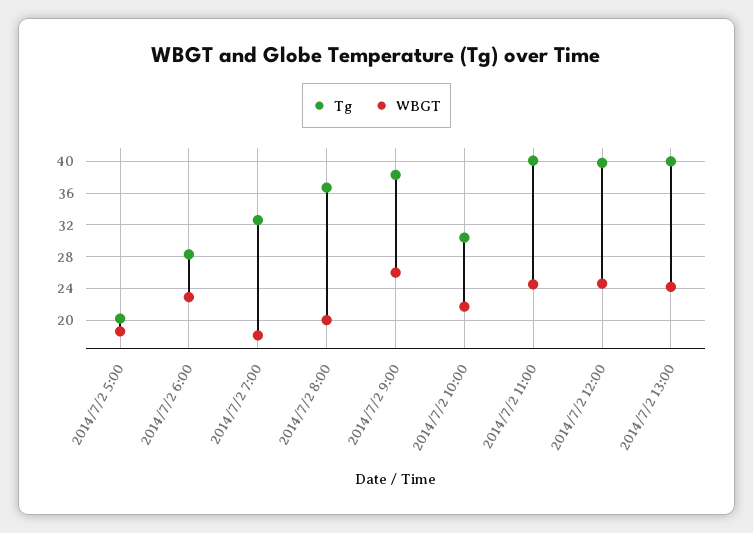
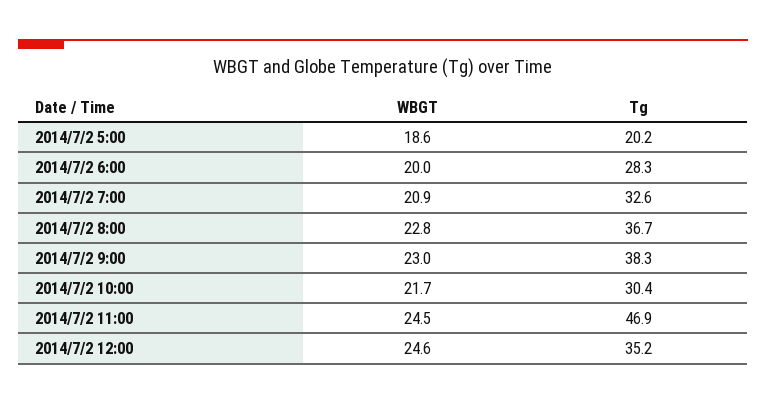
WBGT, 2014/7/2 6:00: 23 -> 20
WBGT, 2014/7/2 7:00: 18 -> 20.9
WBGT, 2014/7/2 8:00: 20 -> 22.8
WBGT, 2014/7/2 9:00: 26 -> 23
Tg, 2014/7/2 11:00: 40 -> 46.9
Tg, 2014/7/2 12:00: 40 -> 35.2
Tg, 2014/7/2 13:00: 40 -> none
WBGT, 2014/7/2 13:00: 24 -> none

